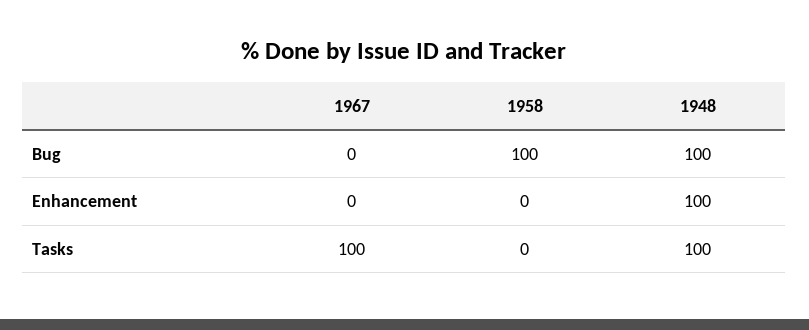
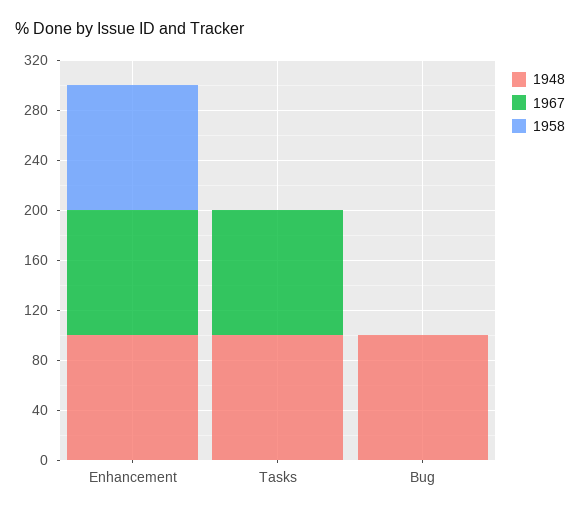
1958, Bug: 100 -> 0
1967, Enhancement: 0 -> 100
1958, Enhancement: 0 -> 100

